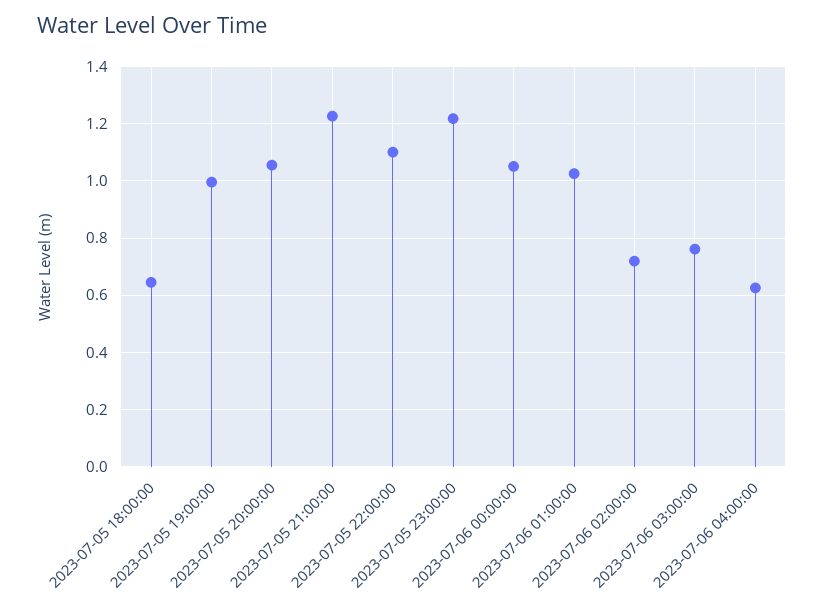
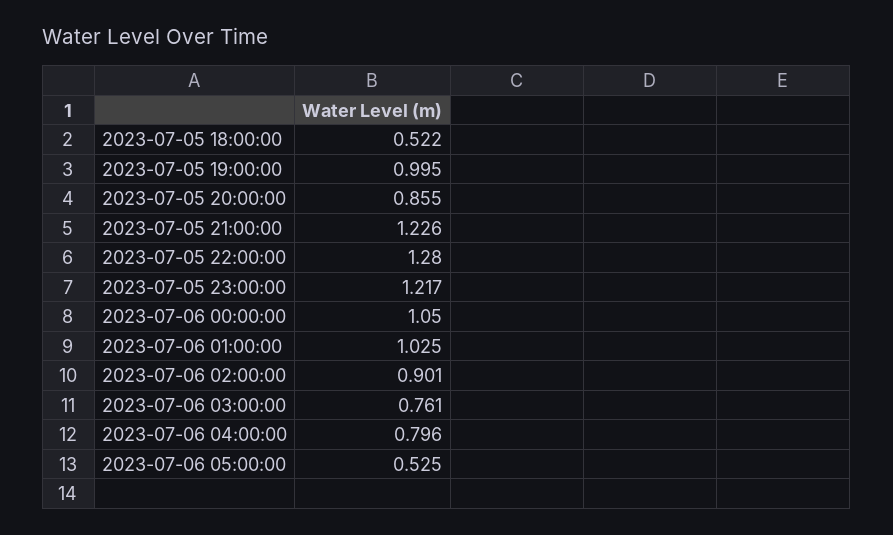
2023-07-05 18:00:00: 0.65 -> 0.522
2023-07-05 20:00:00: 1.05 -> 0.855
2023-07-05 22:00:00: 1.1 -> 1.28
2023-07-06 02:00:00: 0.725 -> 0.901
2023-07-06 04:00:00: 0.625 -> 0.796
2023-07-06 05:00:00: none -> 0.525

